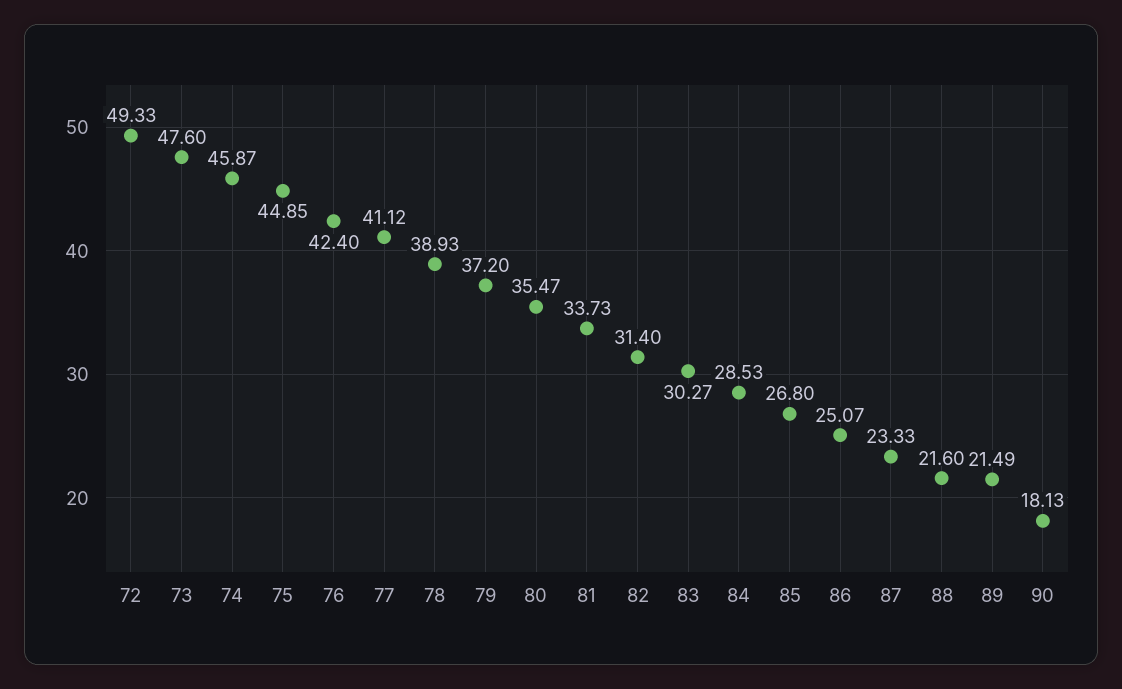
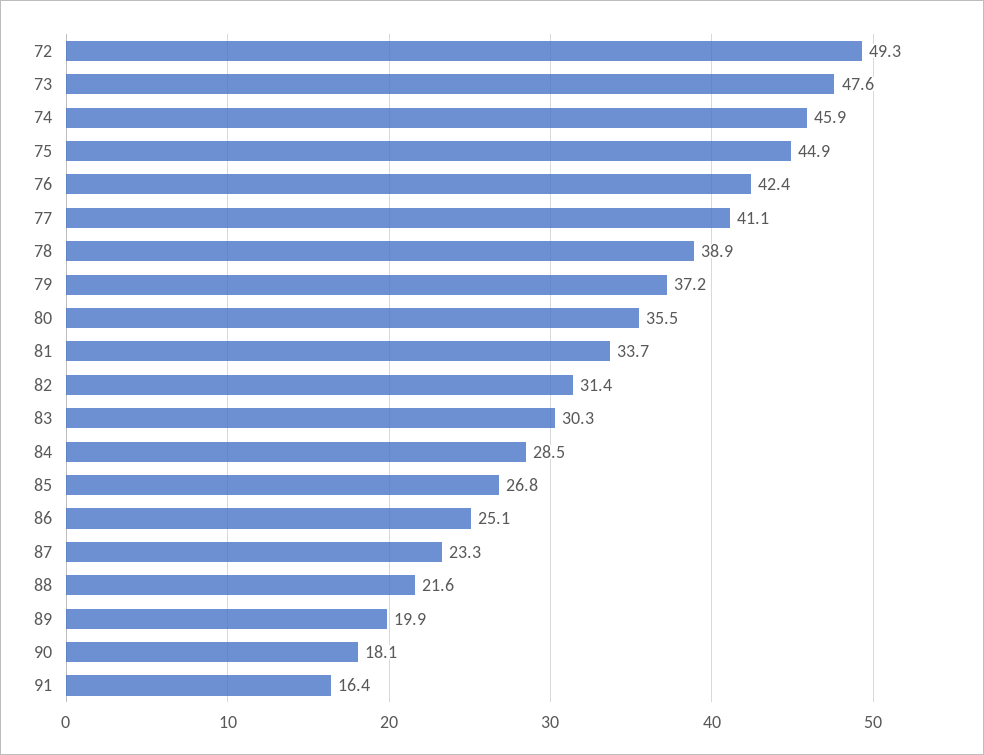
89: 21.49 -> 19.9
91: none -> 16.4

